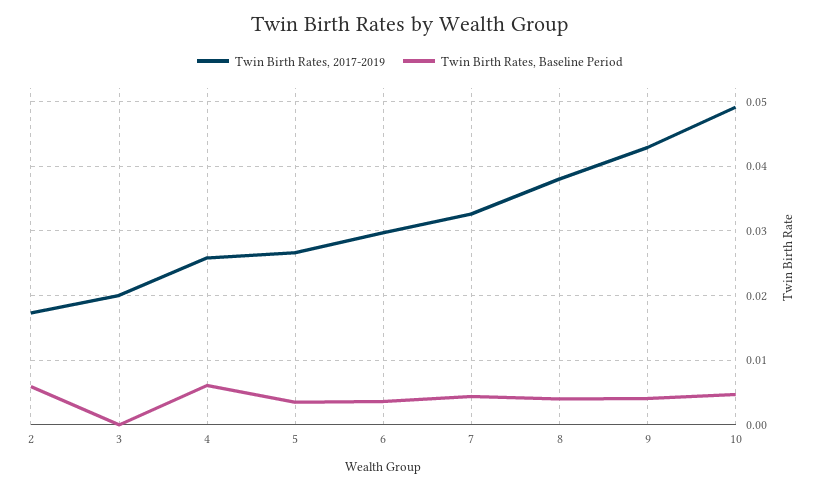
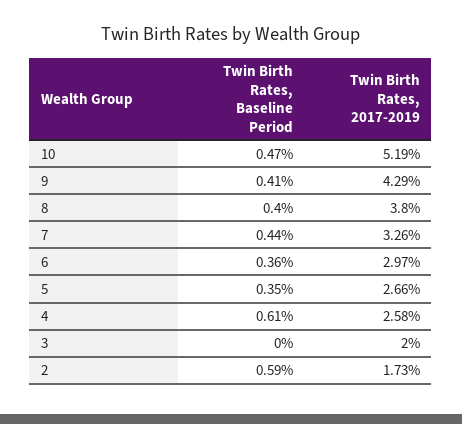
Twin Birth Rates, 2017-2019, 10: 0.049 -> 0.0519

